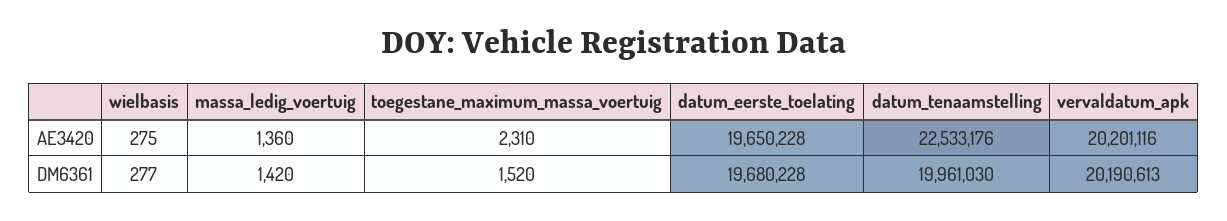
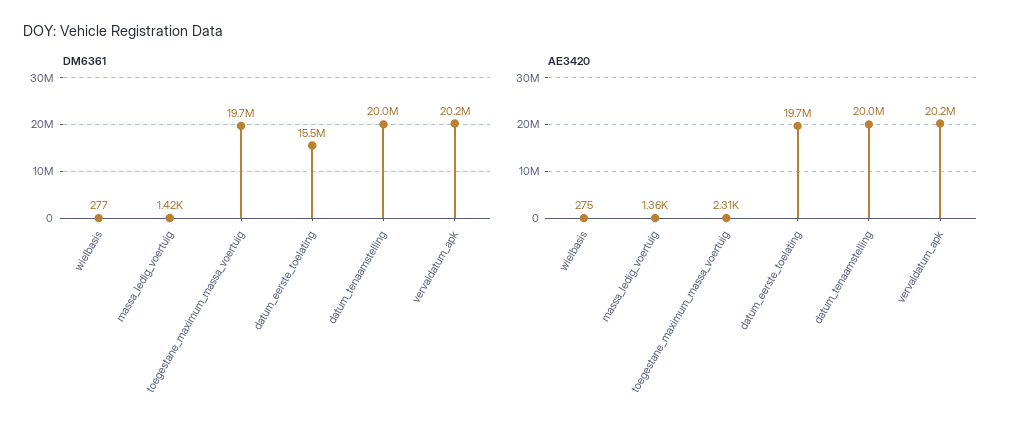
AE3420, datum_tenaamstelling: 22533176 -> 20000000
DM6361, toegestane_maximum_massa_voertuig: 1520 -> 19700000
DM6361, datum_eerste_toelating: 19680228 -> 15500000

